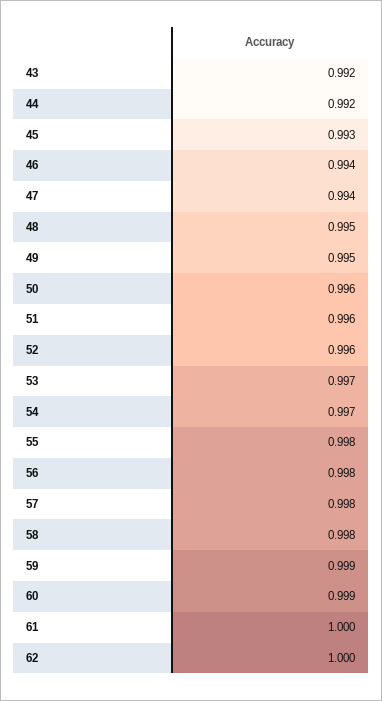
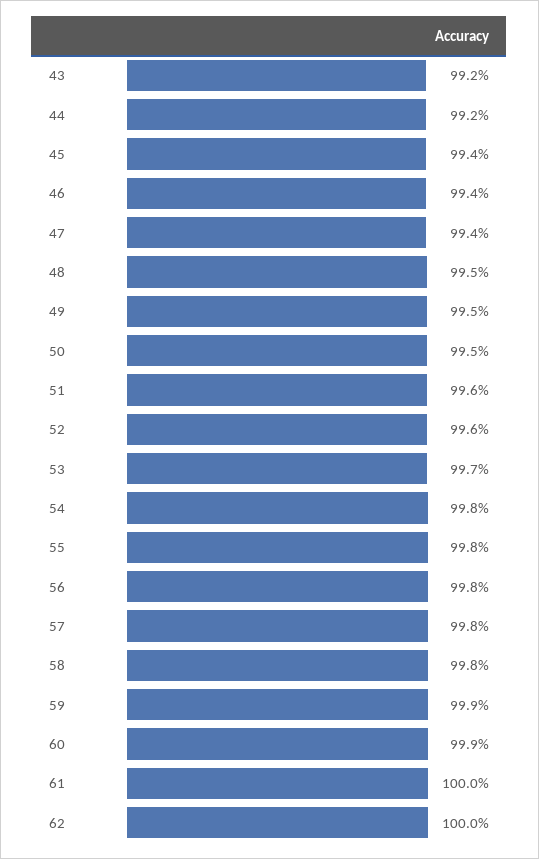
45: 0.993 -> 0.994
50: 0.996 -> 0.995
54: 0.997 -> 0.998

